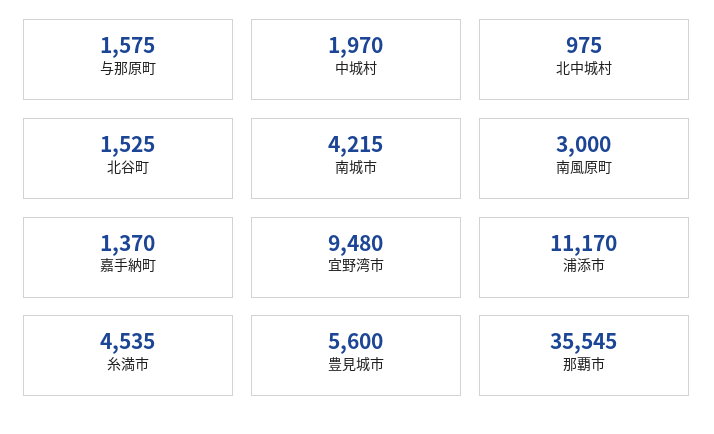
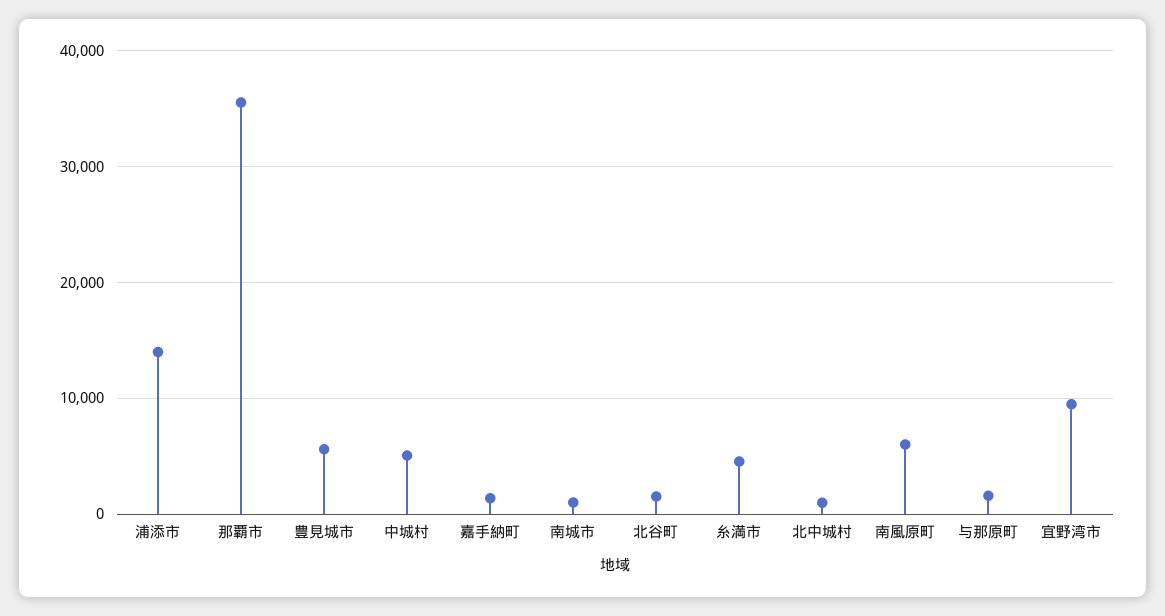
中城村: 1970 -> 5000
南城市: 4215 -> 1000
南風原町: 3000 -> 6000
浦添市: 11170 -> 14000

